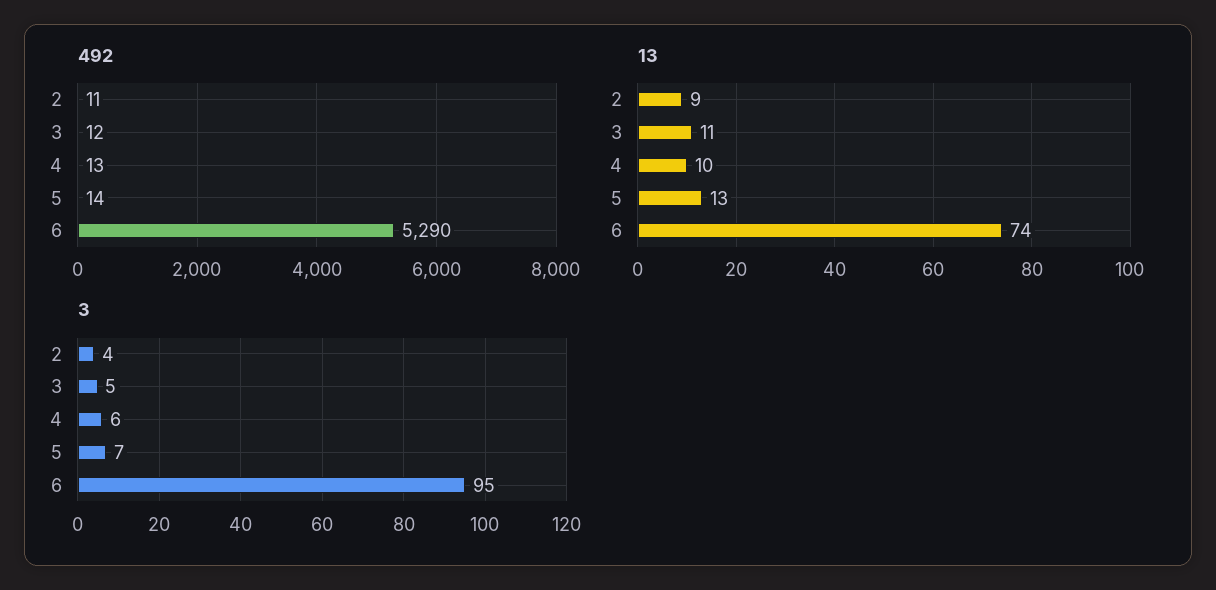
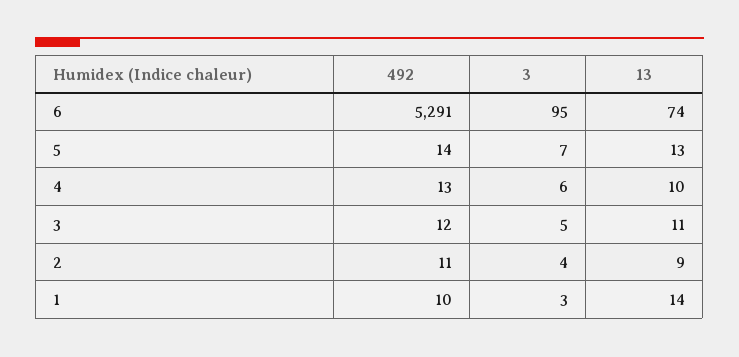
492, 6: 5290 -> 5291
492, 1: none -> 10
3, 1: none -> 3
13, 1: none -> 14

